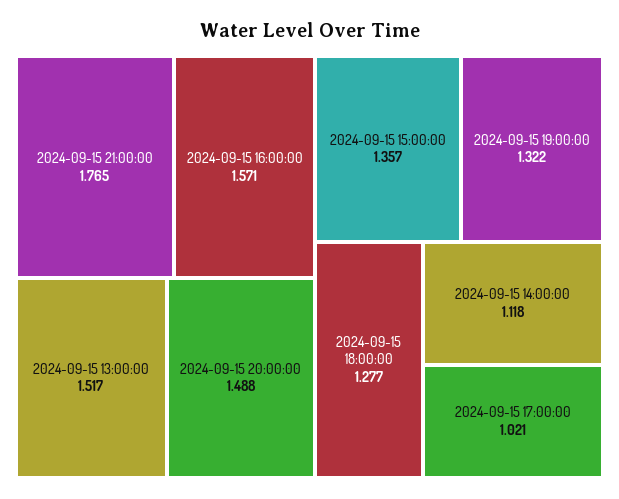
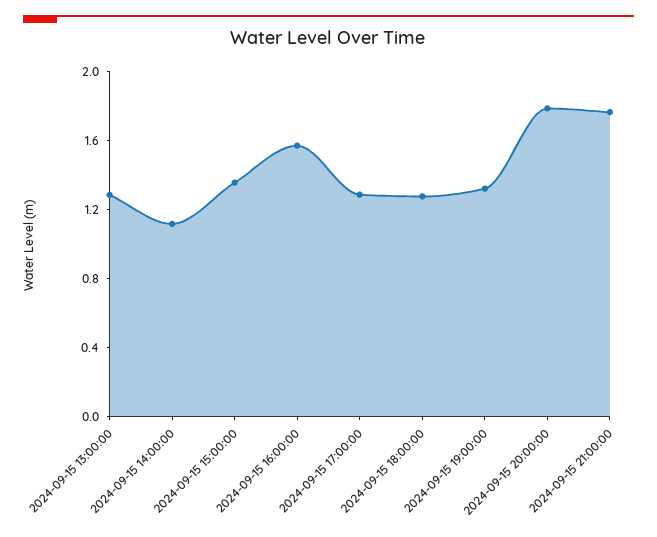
2024-09-15 13:00:00: 1.517 -> 1.3
2024-09-15 20:00:00: 1.488 -> 1.8
2024-09-15 17:00:00: 1.021 -> 1.3

